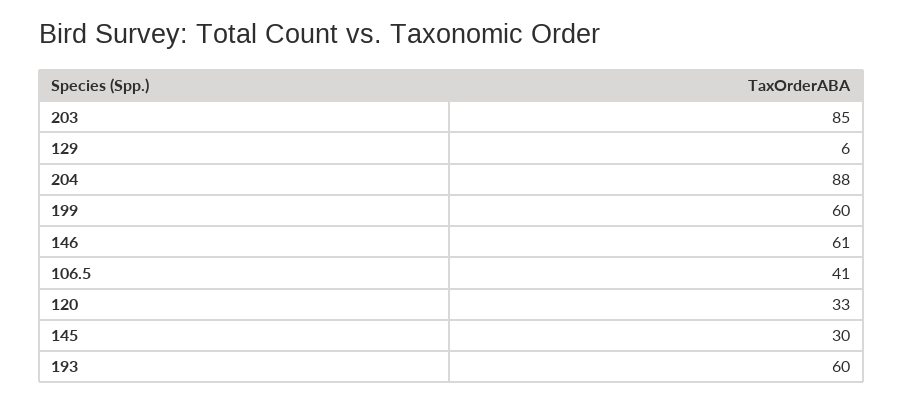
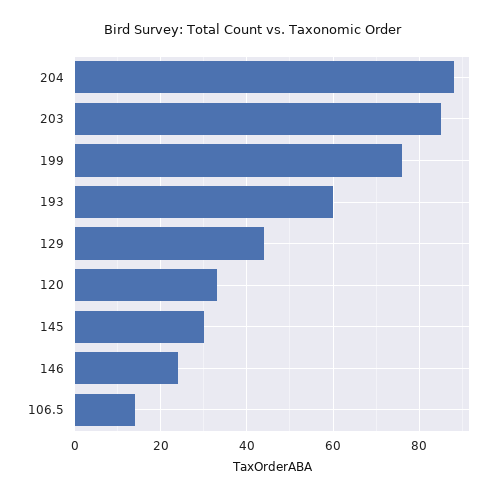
129: 6 -> 45
199: 60 -> 75
146: 61 -> 25
106.5: 41 -> 15

